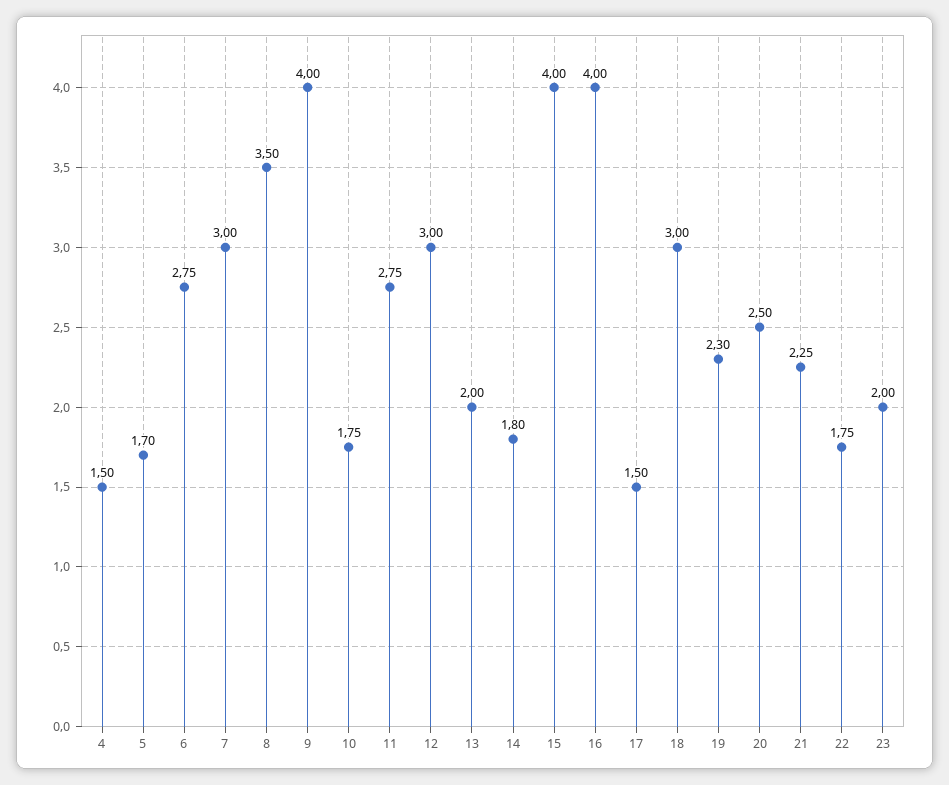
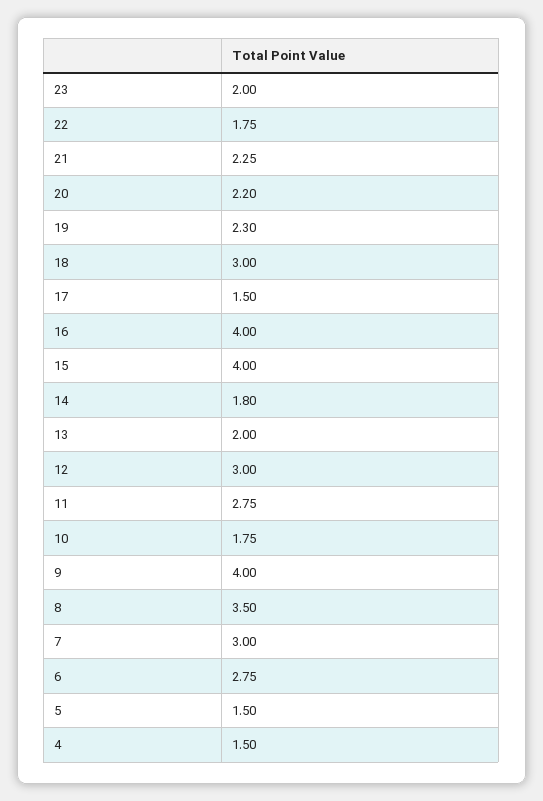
5: 1.7 -> 1.5
20: 2.5 -> 2.2

